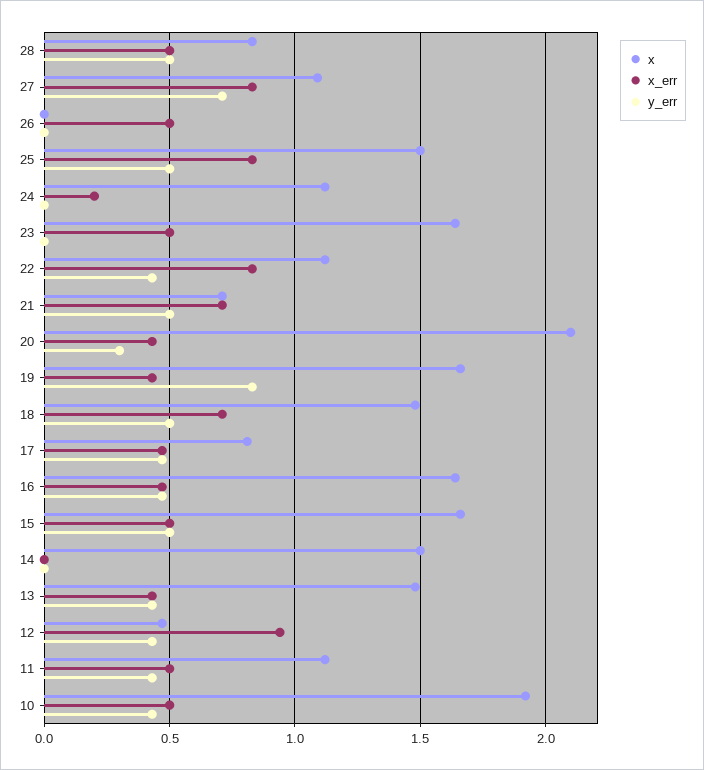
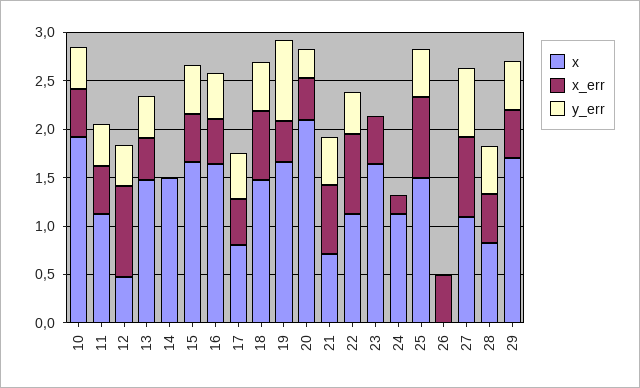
x, 29: none -> 1.7
x_err, 29: none -> 0.5
y_err, 29: none -> 0.5

